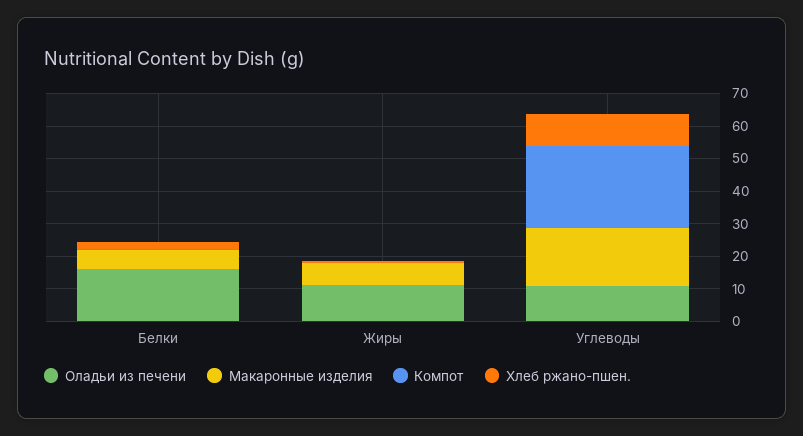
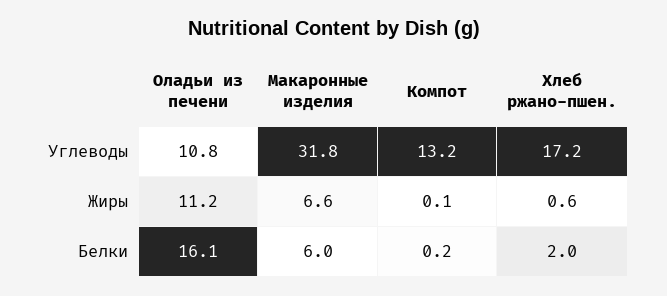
Макаронные изделия, Углеводы: 17.5 -> 31.8
Компот, Углеводы: 25 -> 13.2
Хлеб ржано-пшен., Углеводы: 10 -> 17.2

